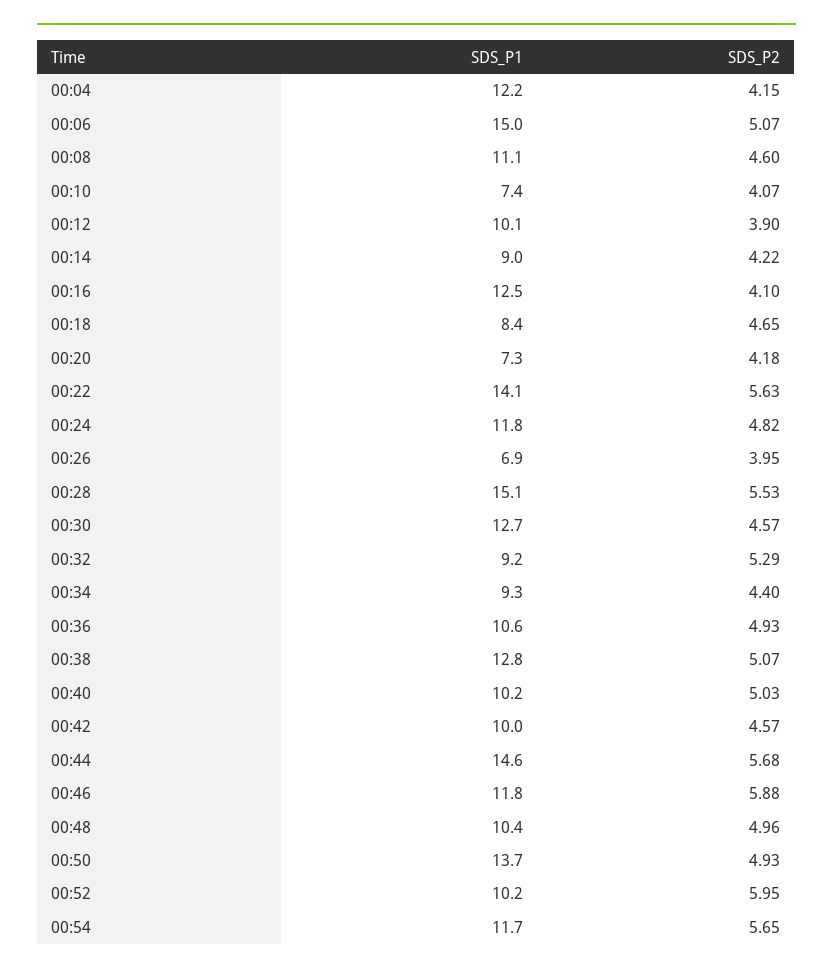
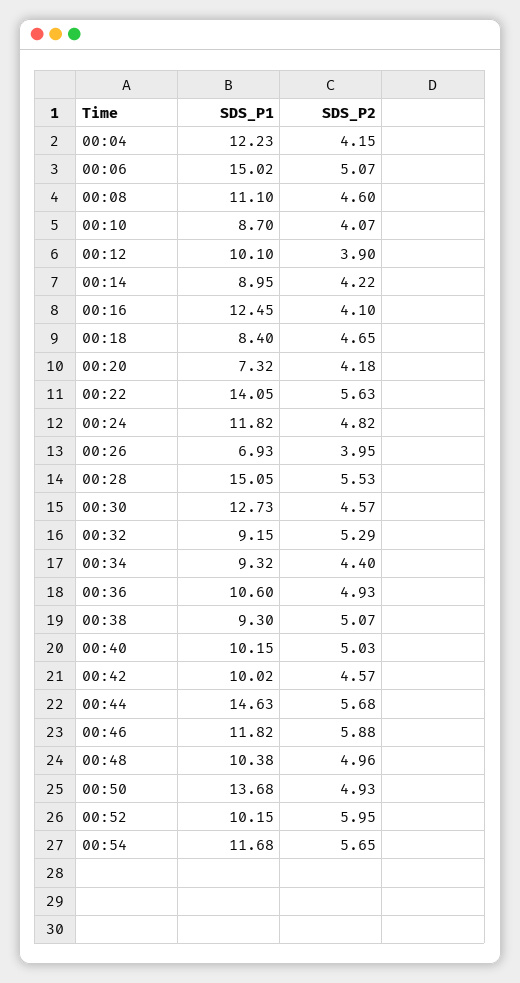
SDS_P1, 00:10: 7.4 -> 8.7
SDS_P1, 00:38: 12.8 -> 9.3

